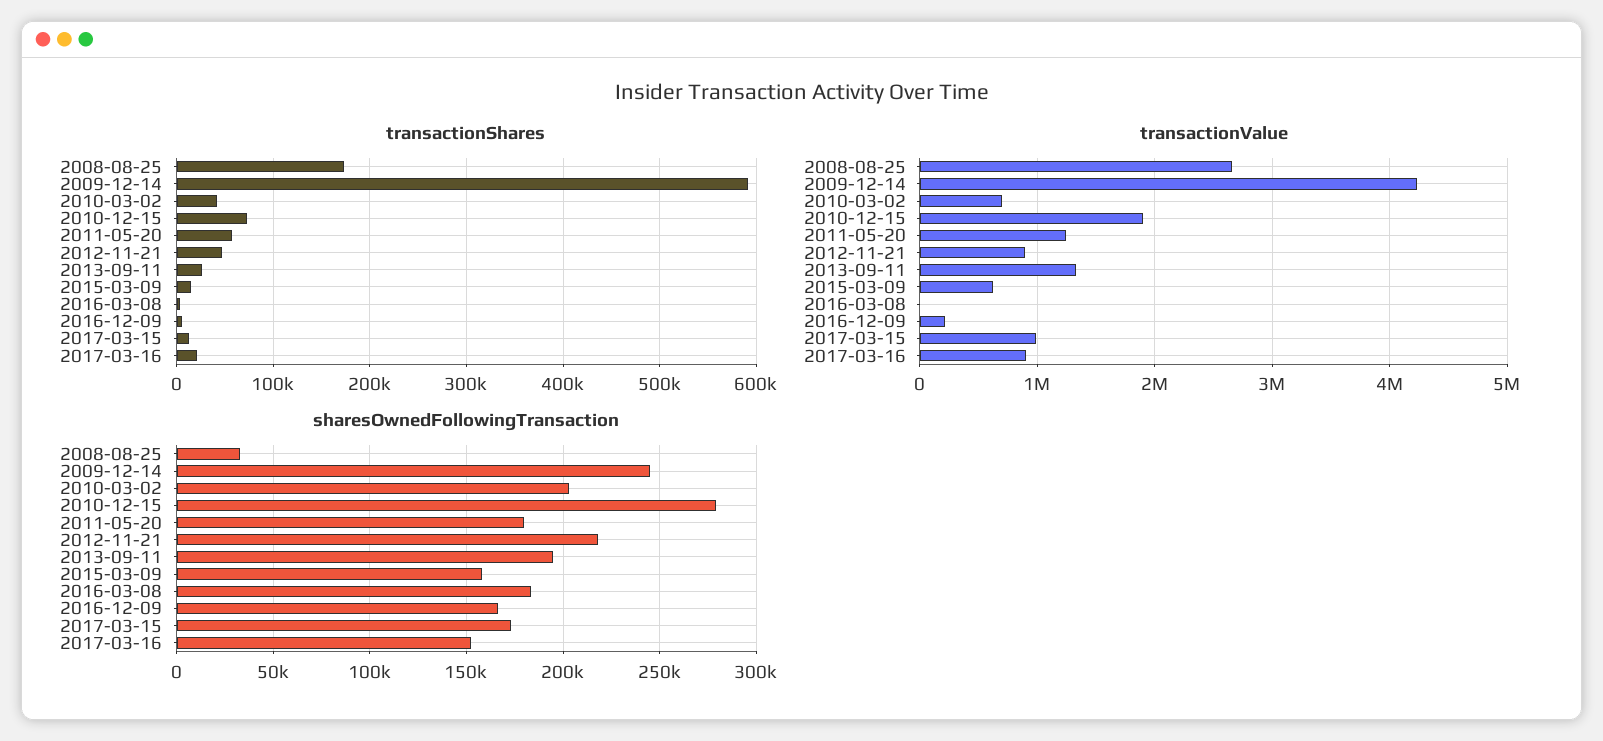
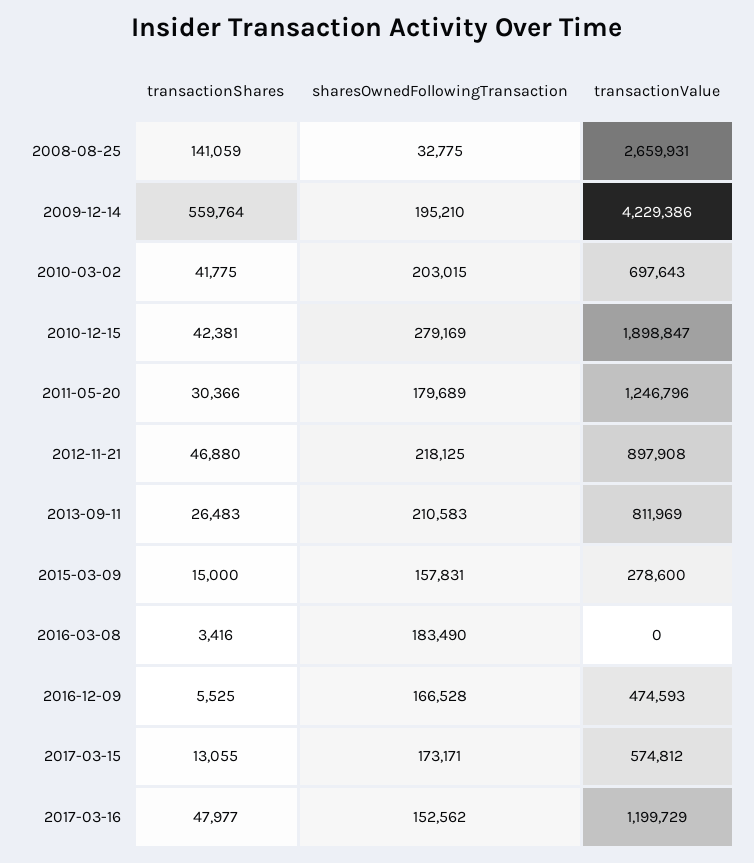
transactionShares, 2008-08-25: 170000 -> 141059
transactionShares, 2009-12-14: 590000 -> 559764
transactionShares, 2010-12-15: 70000 -> 42381
transactionShares, 2011-05-20: 60000 -> 30366
transactionShares, 2017-03-16: 20000 -> 47977
transactionValue, 2013-09-11: 1300000 -> 811969
transactionValue, 2015-03-09: 600000 -> 278600
transactionValue, 2016-12-09: 200000 -> 474593
transactionValue, 2017-03-15: 1000000 -> 574812
transactionValue, 2017-03-16: 900000 -> 1199729
sharesOwnedFollowingTransaction, 2009-12-14: 245000 -> 195210
sharesOwnedFollowingTransaction, 2013-09-11: 195000 -> 210583

